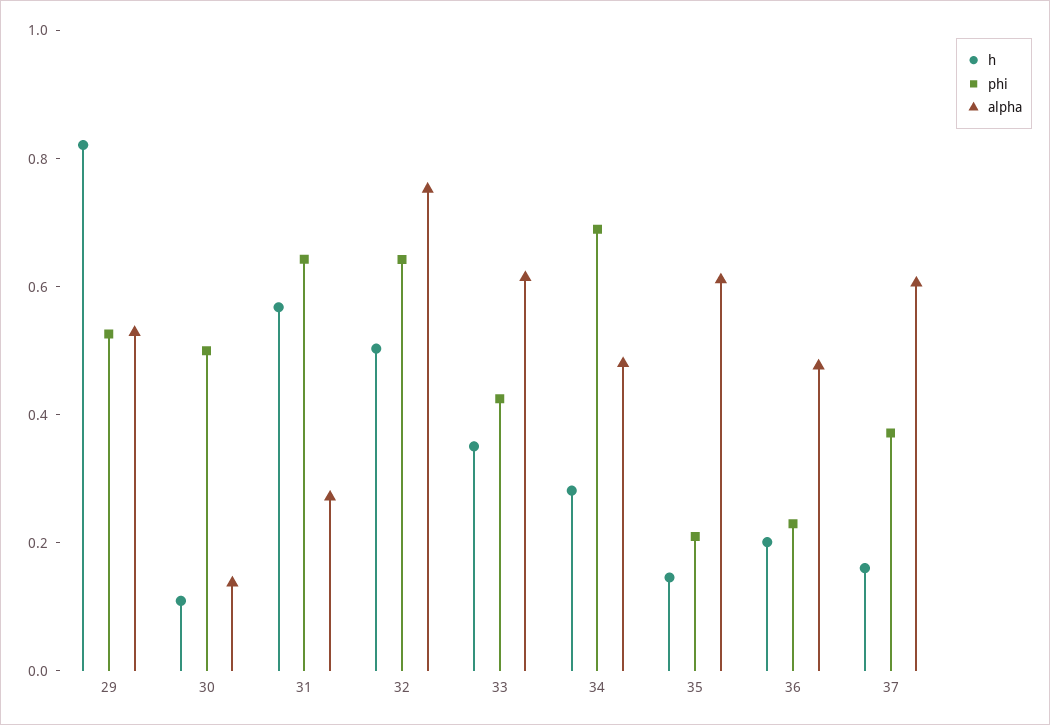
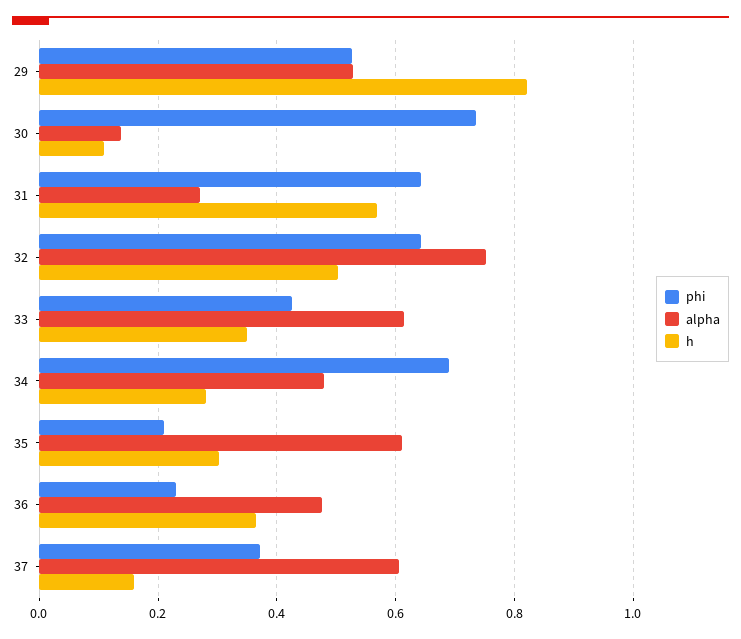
phi, 30: 0.5 -> 0.74
h, 35: 0.15 -> 0.3
h, 36: 0.2 -> 0.36

